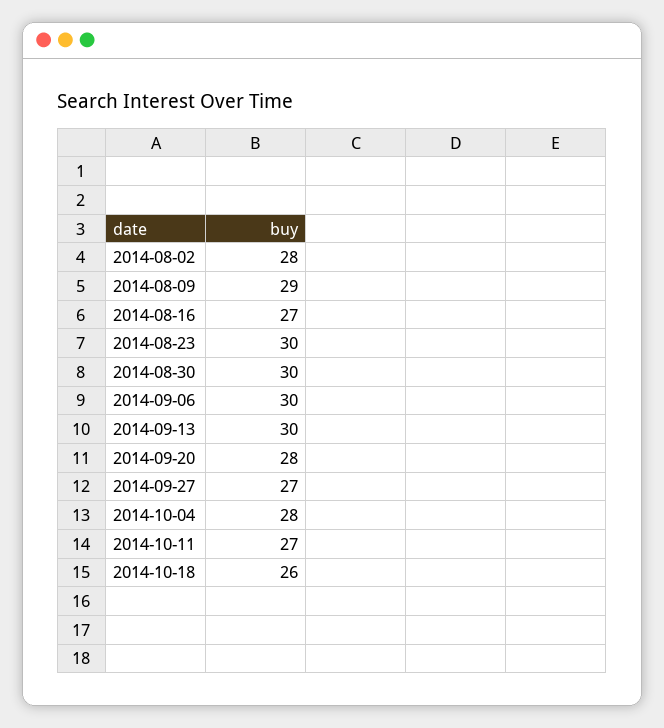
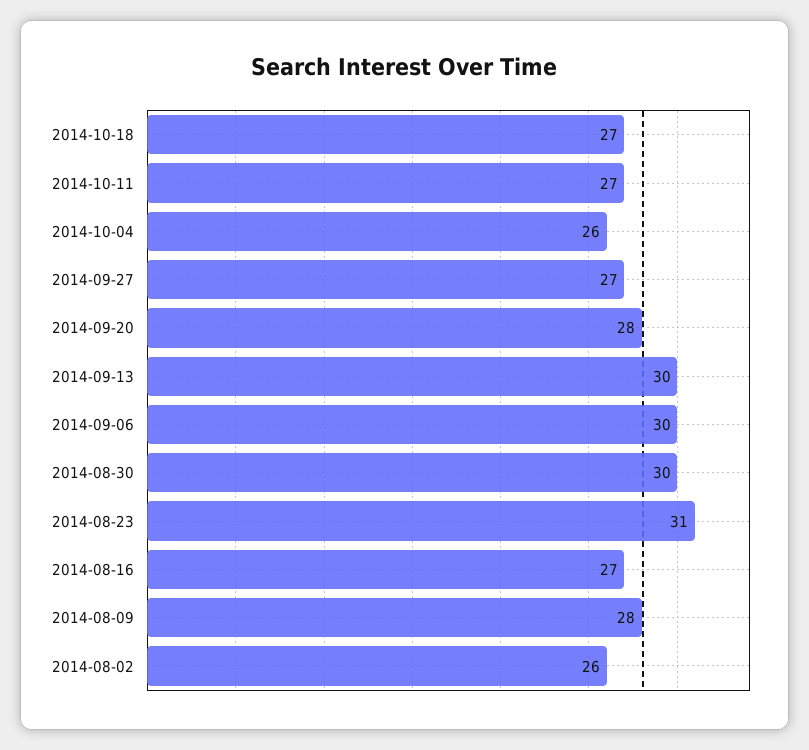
2014-08-02: 28 -> 26
2014-08-09: 29 -> 28
2014-08-23: 30 -> 31
2014-10-04: 28 -> 26
2014-10-18: 26 -> 27

